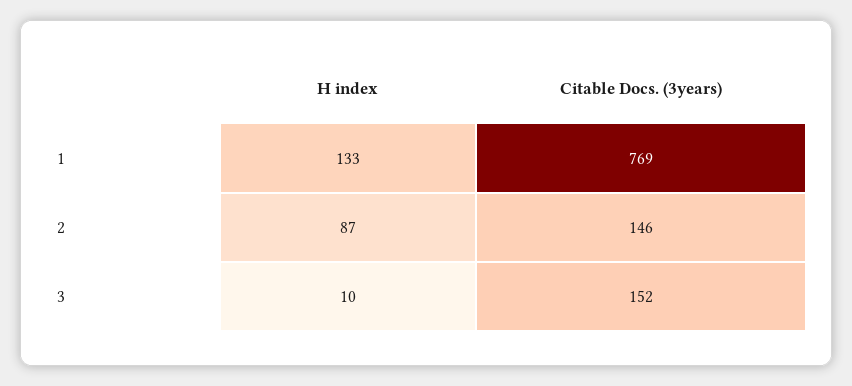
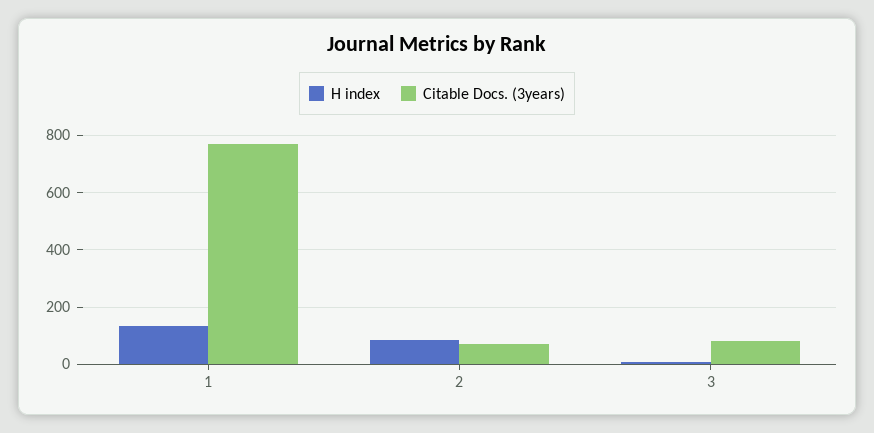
Citable Docs. (3years), 2: 146 -> 75
Citable Docs. (3years), 3: 152 -> 75

